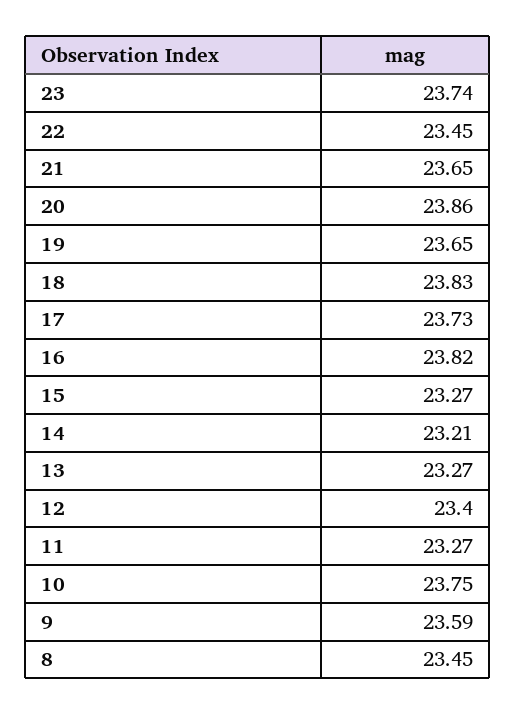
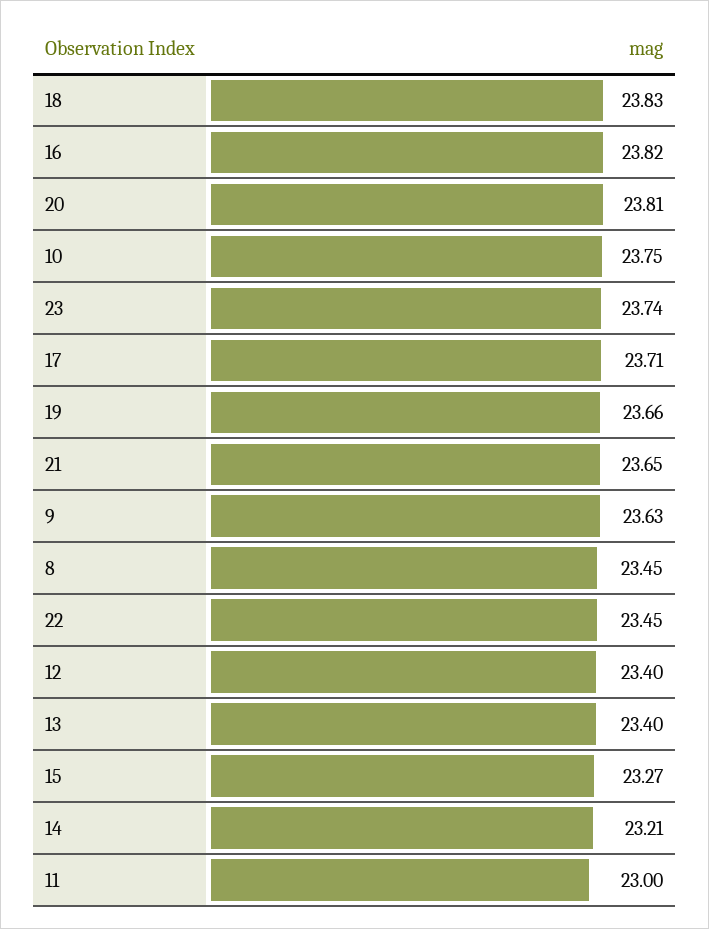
20: 23.86 -> 23.81
19: 23.65 -> 23.66
17: 23.73 -> 23.71
13: 23.27 -> 23.4
11: 23.27 -> 23
9: 23.59 -> 23.63

